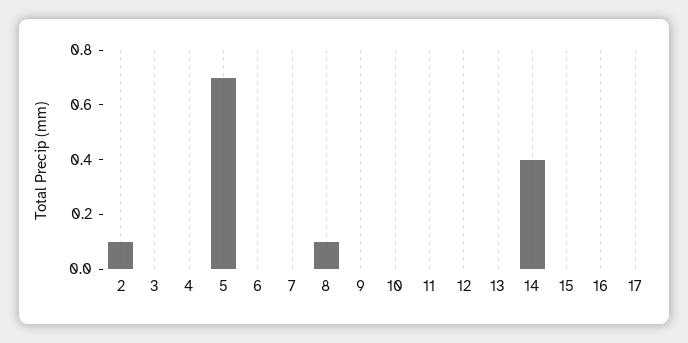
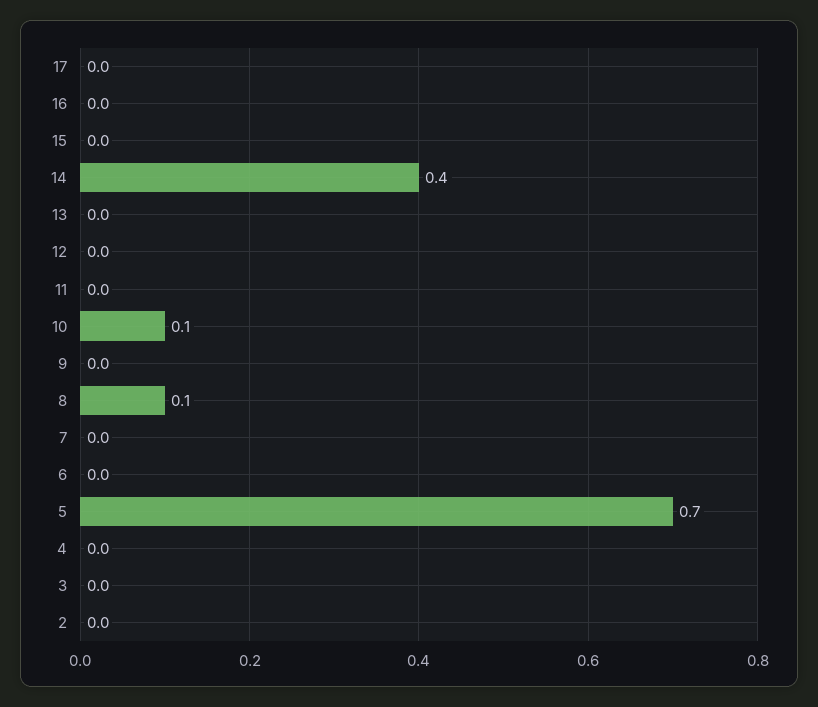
2: 0.1 -> 0
10: 0 -> 0.1

